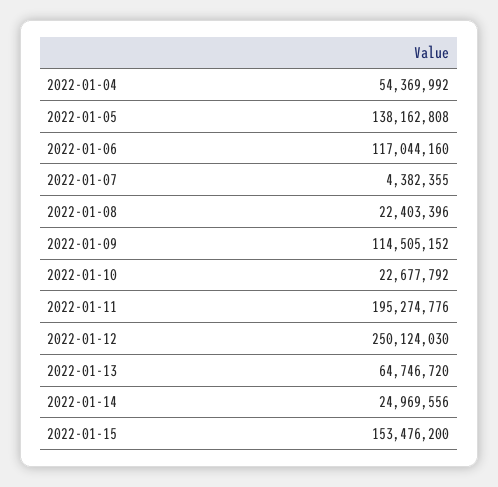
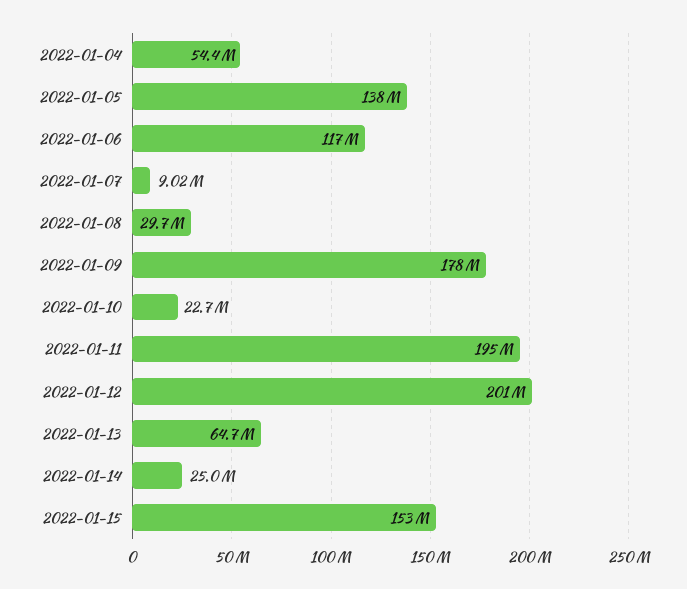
2022-01-07: 4382355 -> 9020000
2022-01-08: 22403396 -> 29700000
2022-01-09: 114505152 -> 178000000
2022-01-12: 250124030 -> 201000000

